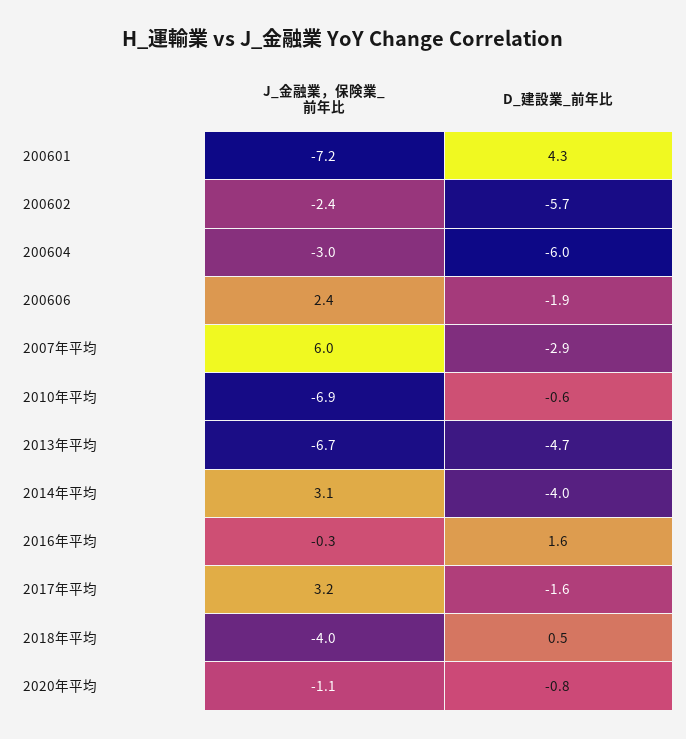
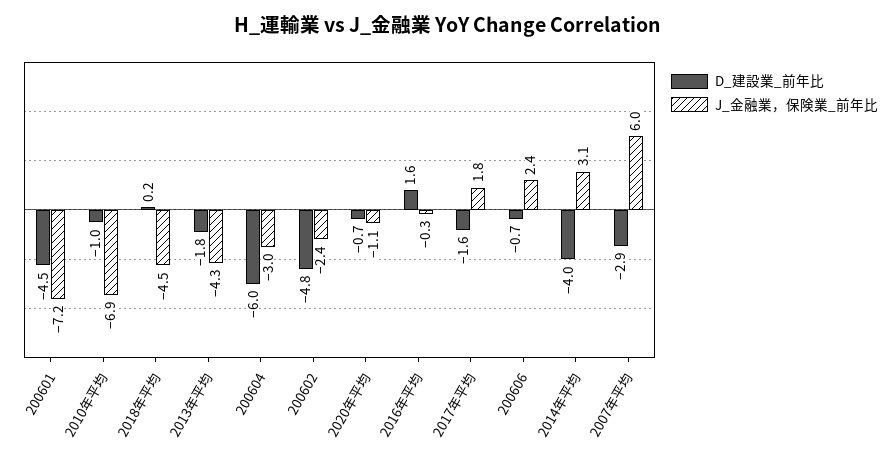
D_建設業_前年比, 200601: 4.3 -> -4.5
D_建設業_前年比, 200602: -5.7 -> -4.8
D_建設業_前年比, 200606: -1.9 -> -0.7
D_建設業_前年比, 2010年平均: -0.6 -> -1
J_金融業，保険業_前年比, 2013年平均: -6.7 -> -4.3
D_建設業_前年比, 2013年平均: -4.7 -> -1.8
J_金融業，保険業_前年比, 2017年平均: 3.2 -> 1.8
J_金融業，保険業_前年比, 2018年平均: -4 -> -4.5
D_建設業_前年比, 2018年平均: 0.5 -> 0.2
D_建設業_前年比, 2020年平均: -0.8 -> -0.7

